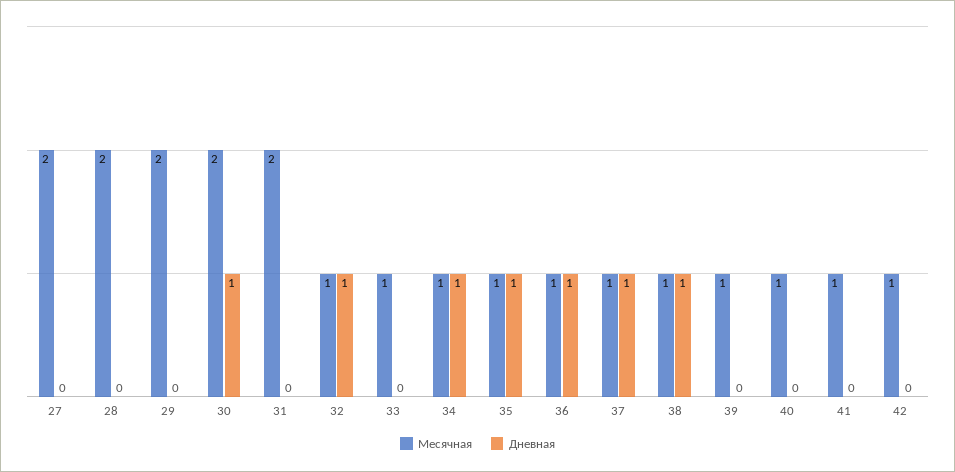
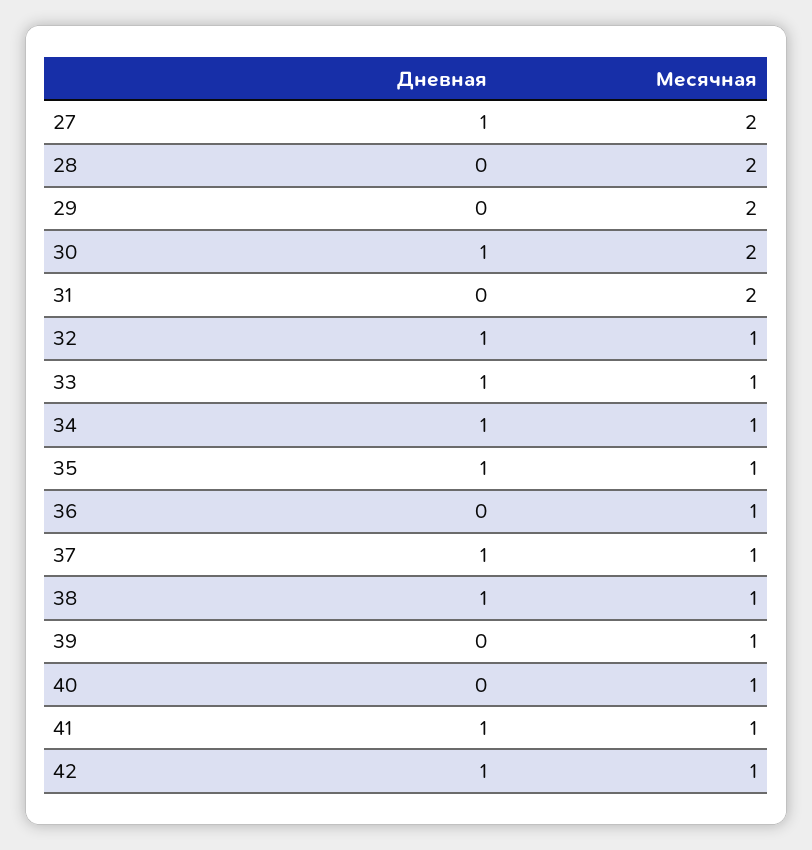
Дневная, 27: 0 -> 1
Дневная, 33: 0 -> 1
Дневная, 36: 1 -> 0
Дневная, 41: 0 -> 1
Дневная, 42: 0 -> 1

